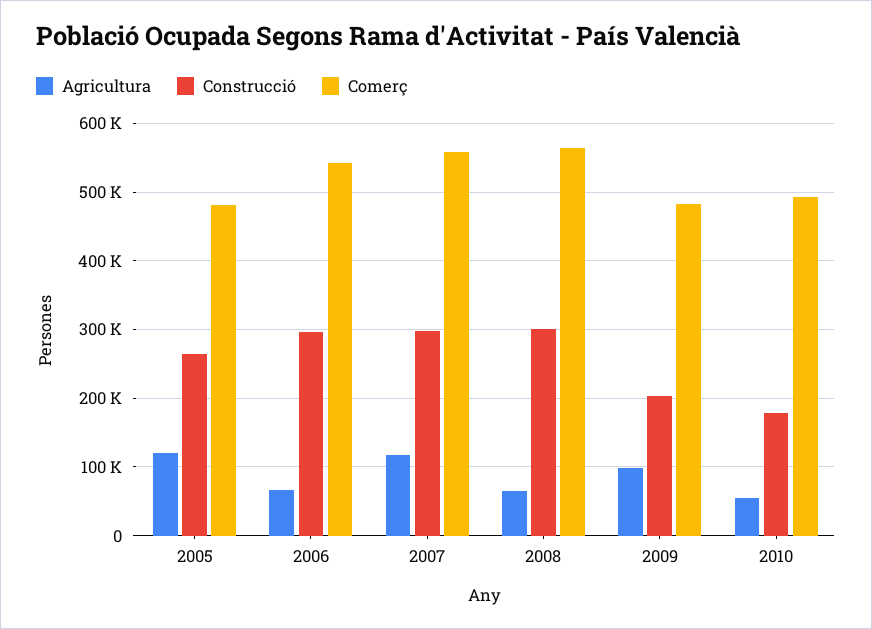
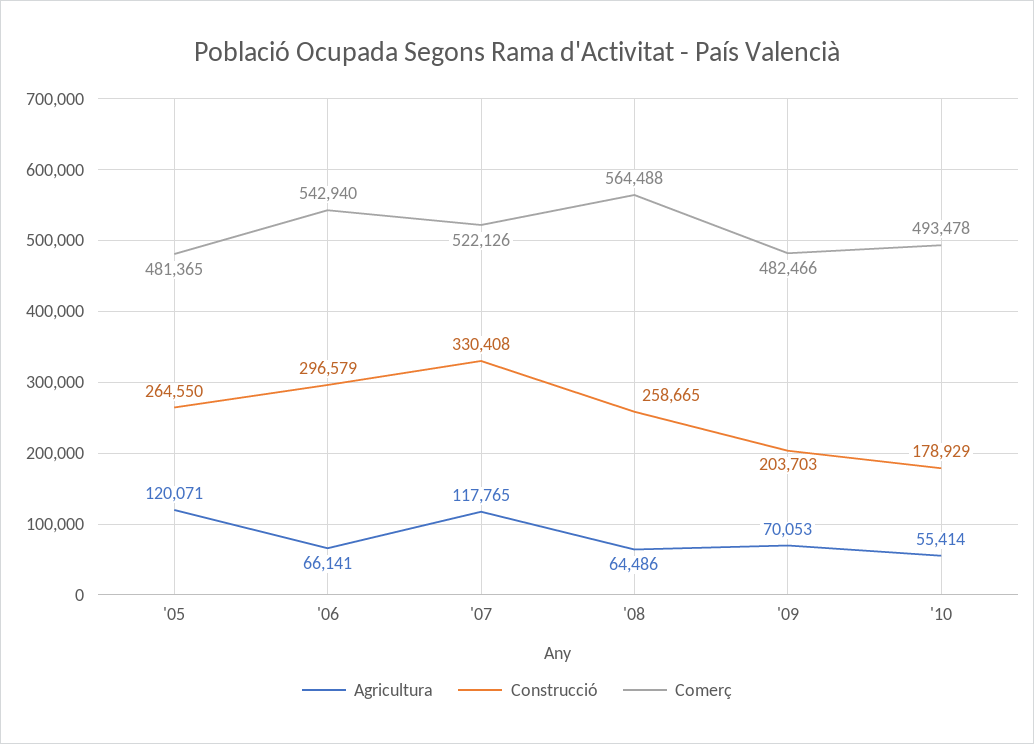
Construcció, 2007: 300000 -> 330408
Comerç, 2007: 560000 -> 522126
Construcció, 2008: 300000 -> 258665
Agricultura, 2009: 100000 -> 70053

